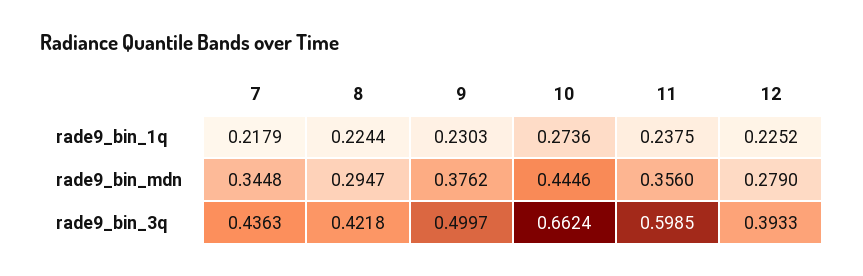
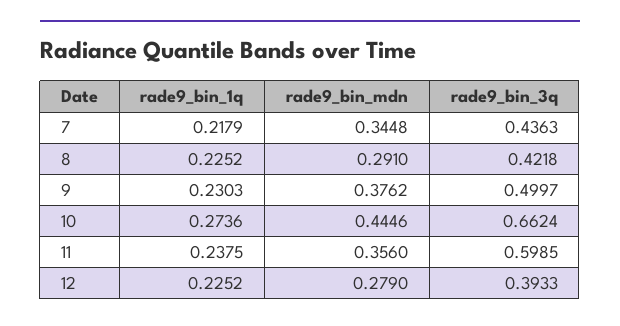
8, rade9_bin_1q: 0.2244 -> 0.2252
8, rade9_bin_mdn: 0.2947 -> 0.291

